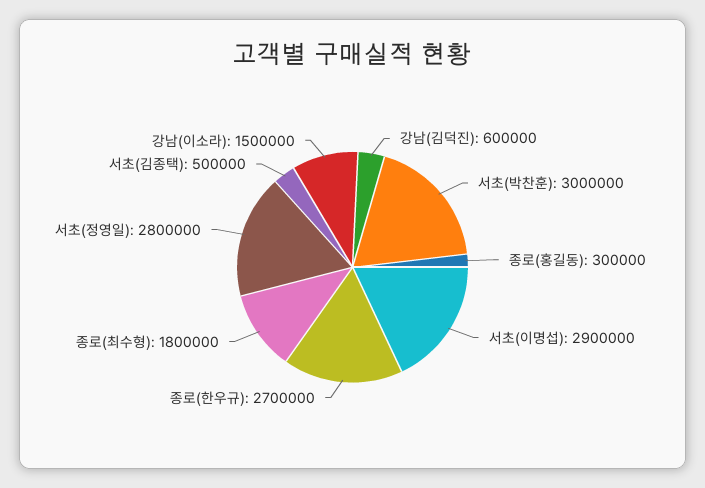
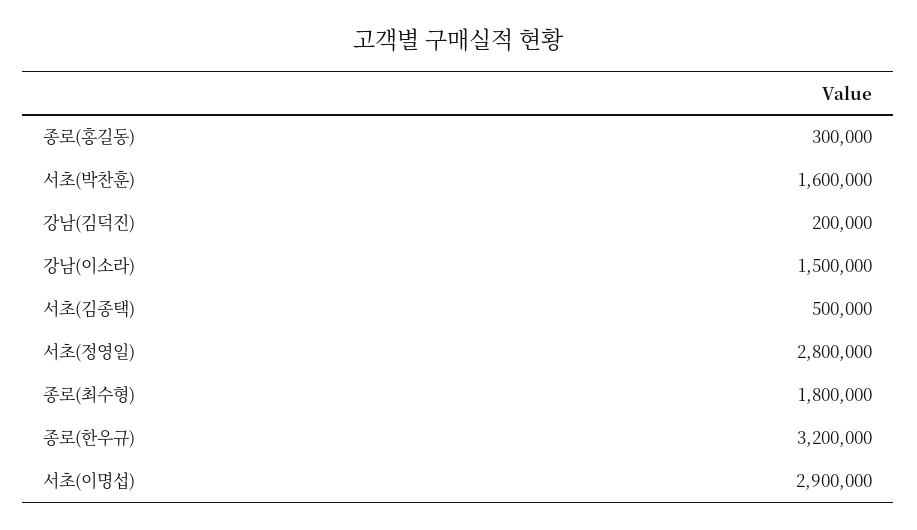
강남(김덕진): 600000 -> 200000
서초(박찬훈): 3000000 -> 1600000
종로(한우규): 2700000 -> 3200000

